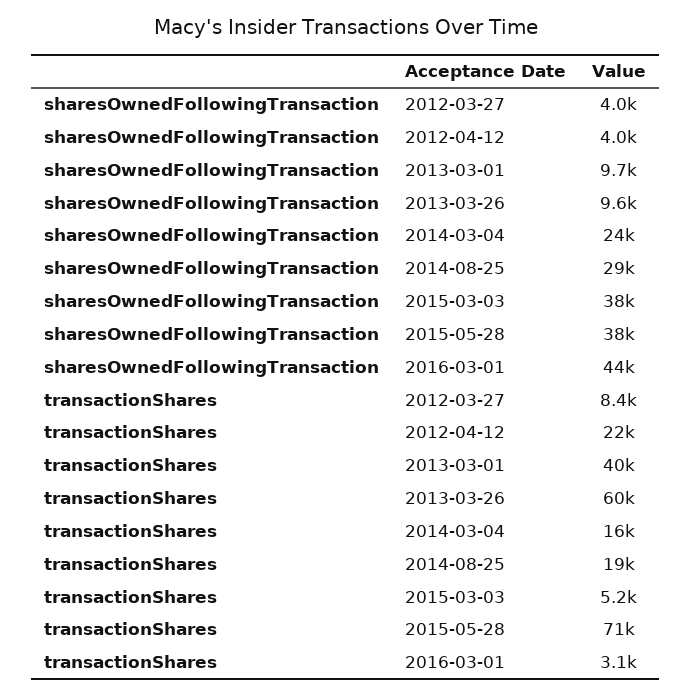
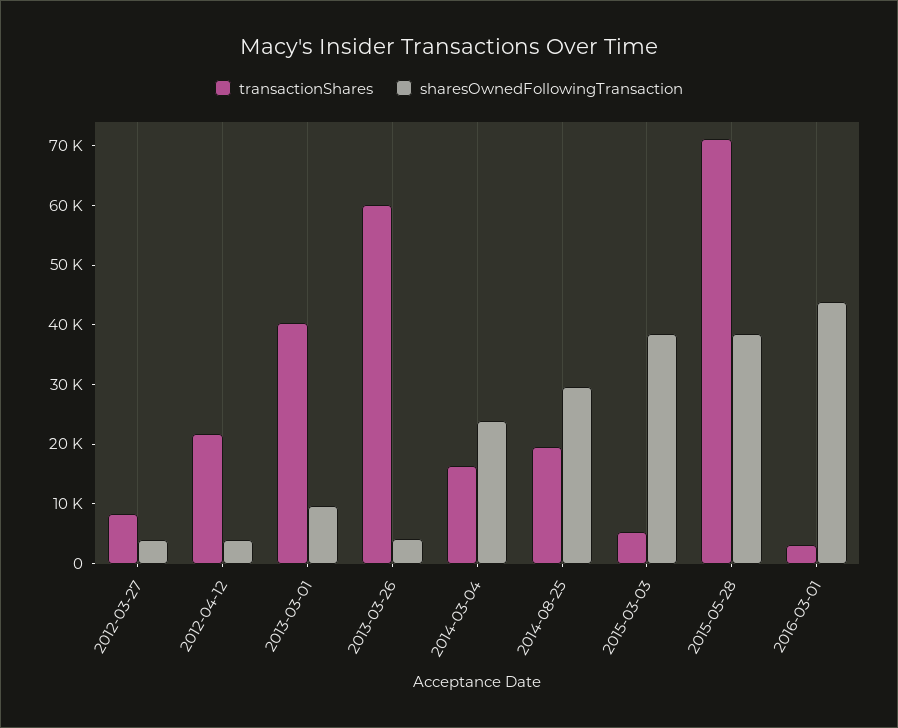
sharesOwnedFollowingTransaction, 2013-03-26: 9600 -> 4000

